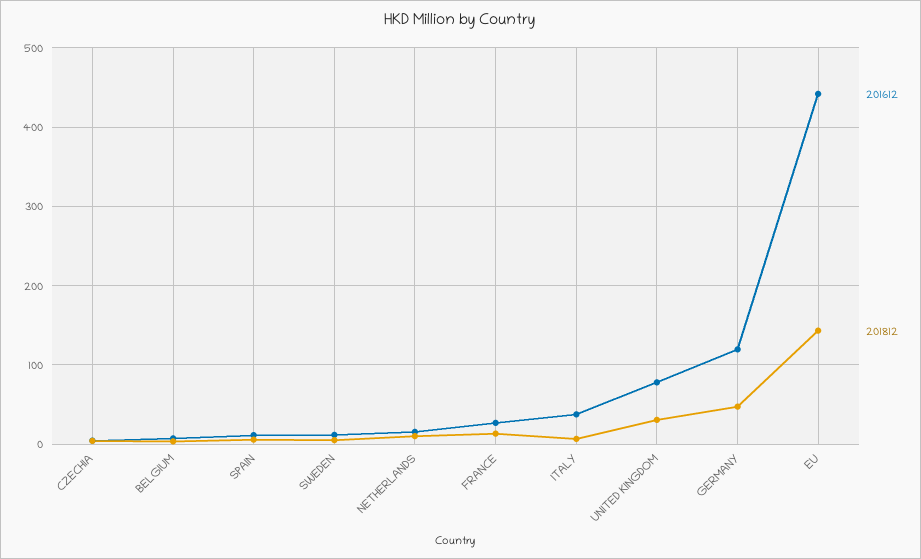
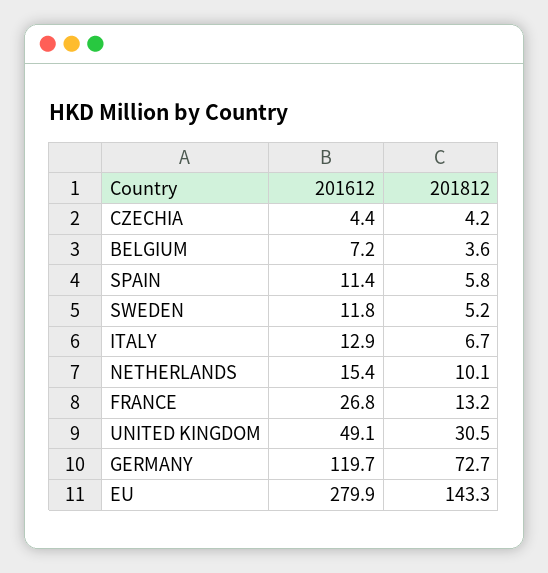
201612, ITALY: 40 -> 12.9
201612, UNITED KINGDOM: 80 -> 49.1
201812, GERMANY: 50 -> 72.7
201612, EU: 440 -> 279.9

